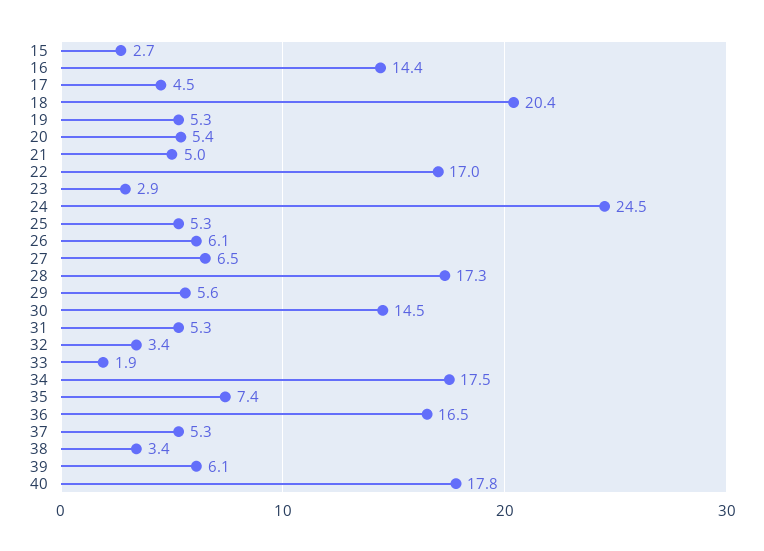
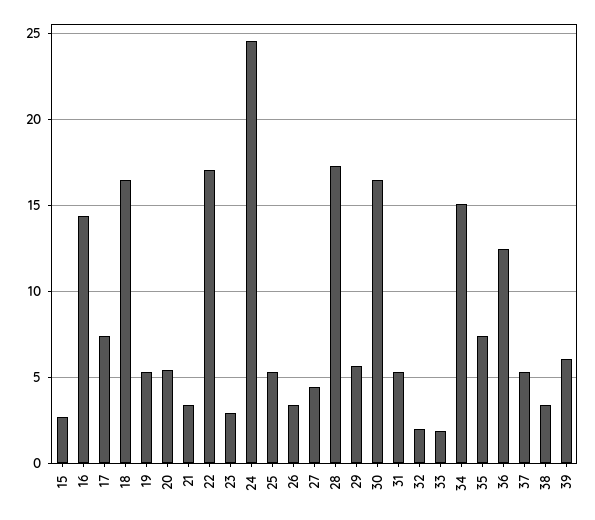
17: 4.5 -> 7.5
18: 20.4 -> 16.5
21: 5 -> 3.5
26: 6.1 -> 3.5
27: 6.5 -> 4.5
30: 14.5 -> 16.5
32: 3.4 -> 2
34: 17.5 -> 15
36: 16.5 -> 12.5
40: 17.8 -> none

